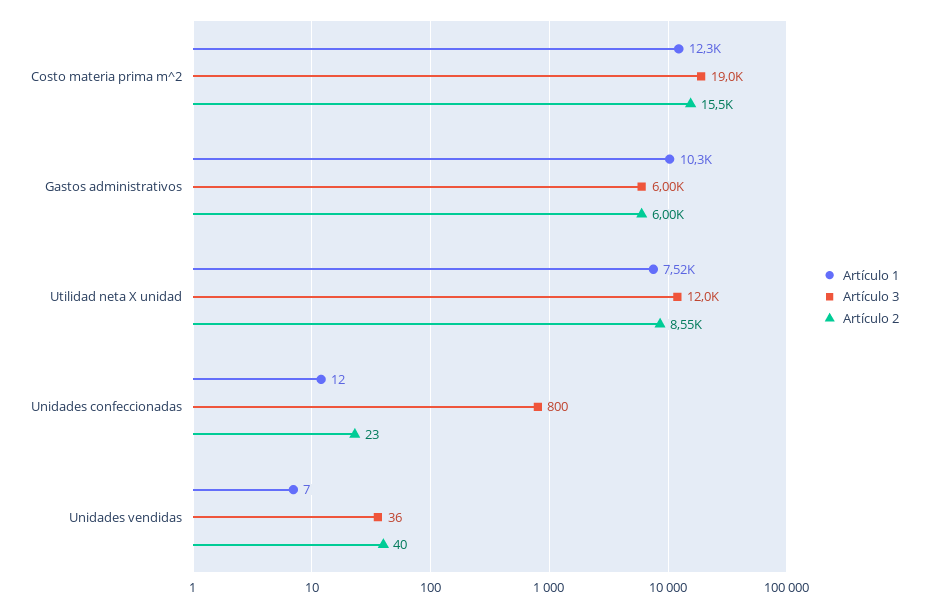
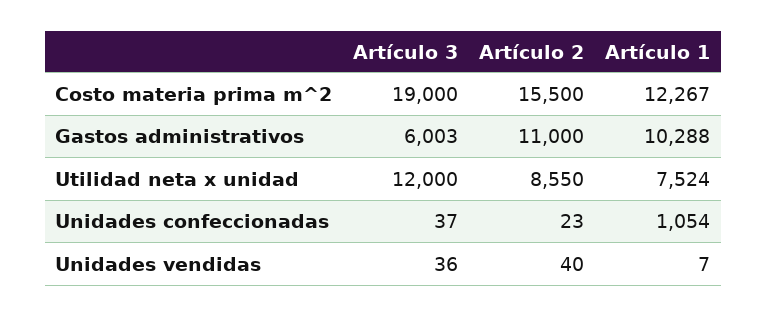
Artículo 2, Gastos administrativos: 6000 -> 11000
Artículo 1, Unidades confeccionadas: 12 -> 1054
Artículo 3, Unidades confeccionadas: 800 -> 37

